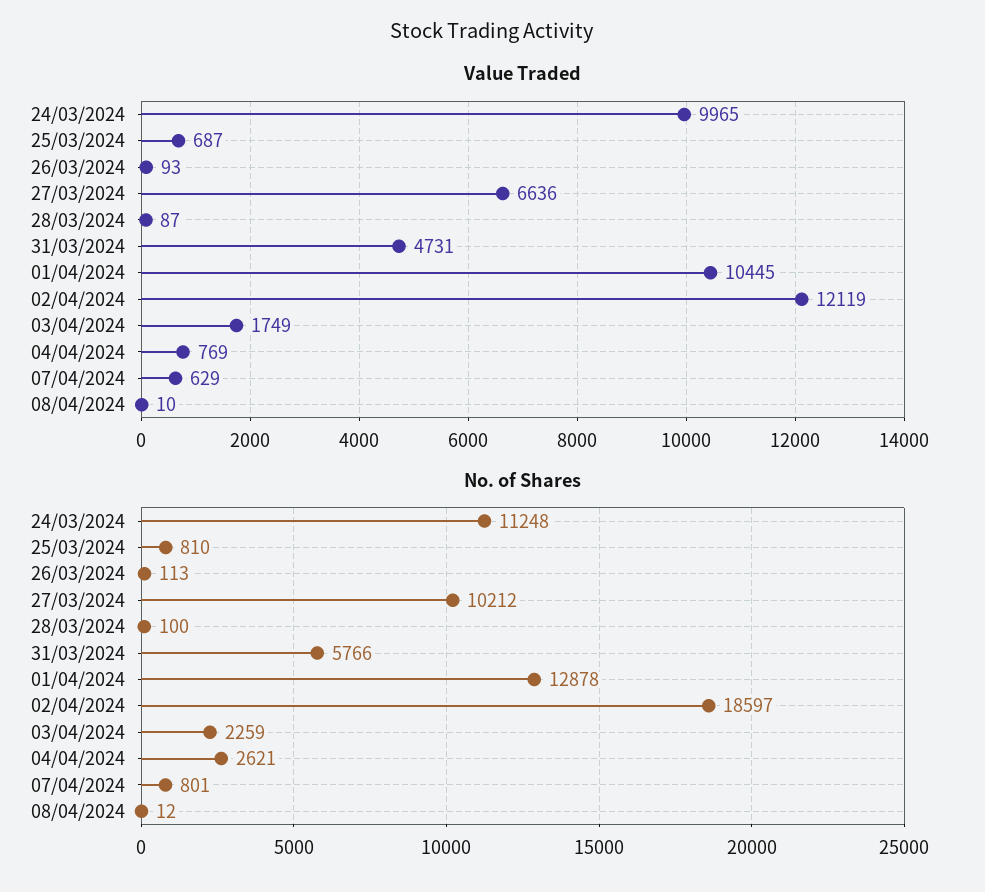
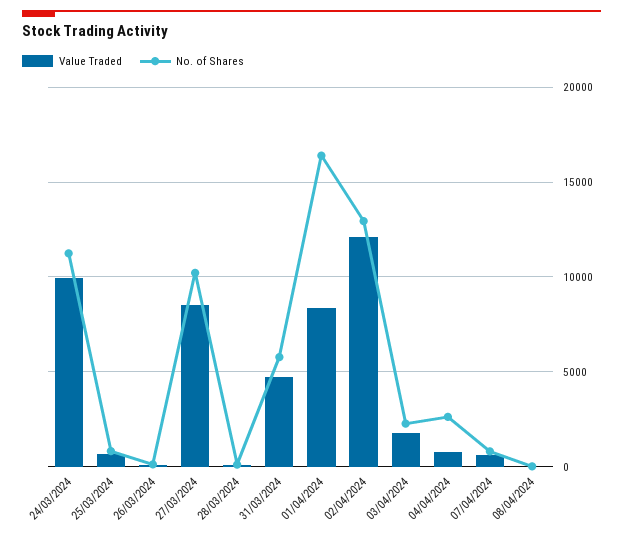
Value Traded, 27/03/2024: 6636 -> 8500
Value Traded, 01/04/2024: 10445 -> 8500
No. of Shares, 01/04/2024: 12878 -> 16500
No. of Shares, 02/04/2024: 18597 -> 13000

